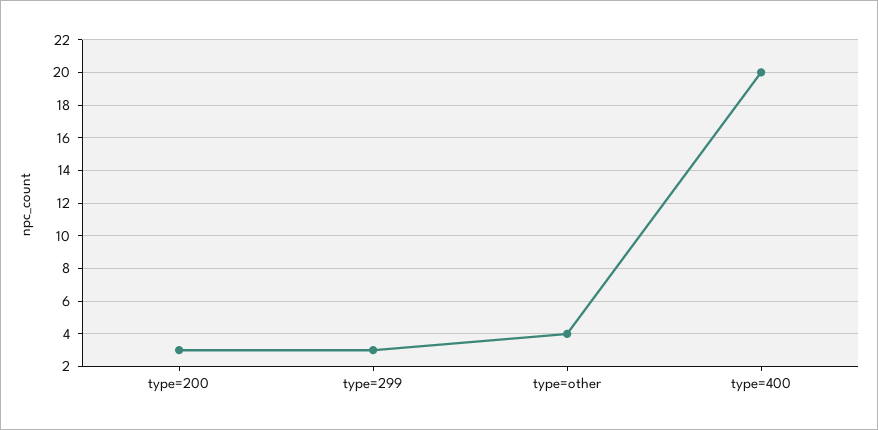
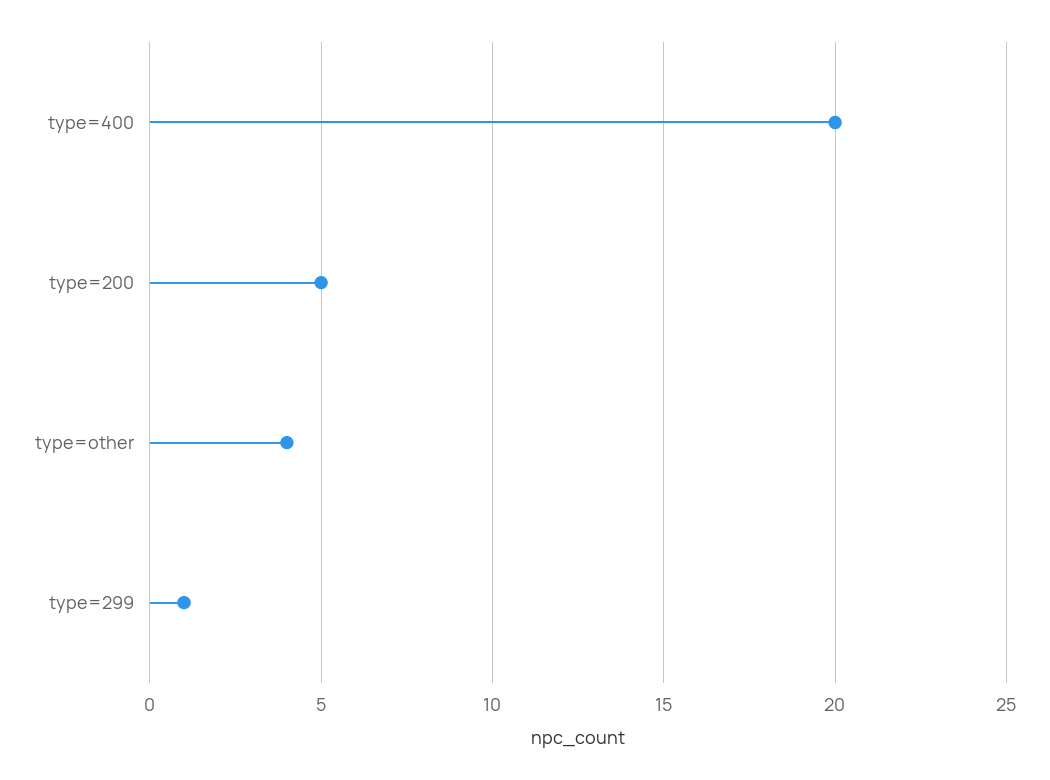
type=200: 3 -> 5
type=299: 3 -> 1

